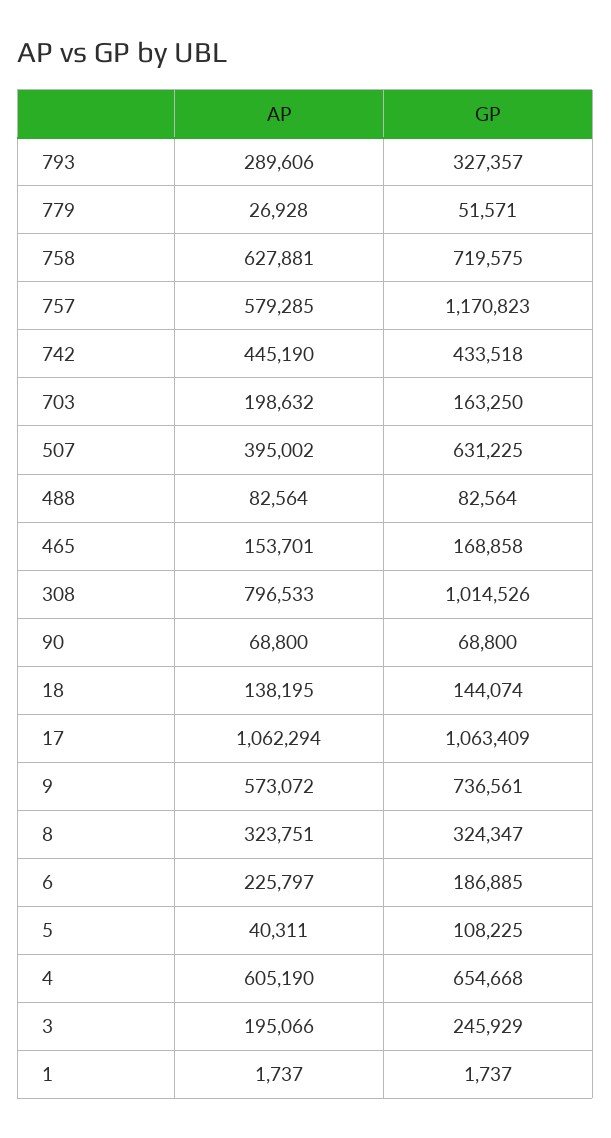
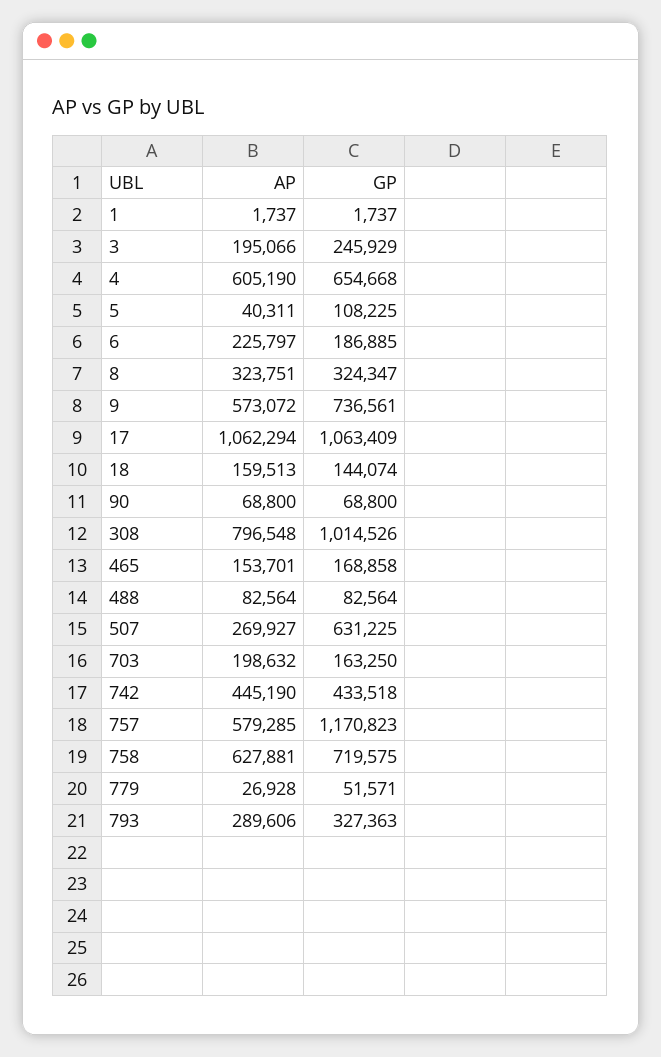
GP, 793: 327357 -> 327363
AP, 507: 395002 -> 269927
AP, 308: 796533 -> 796548
AP, 18: 138195 -> 159513

